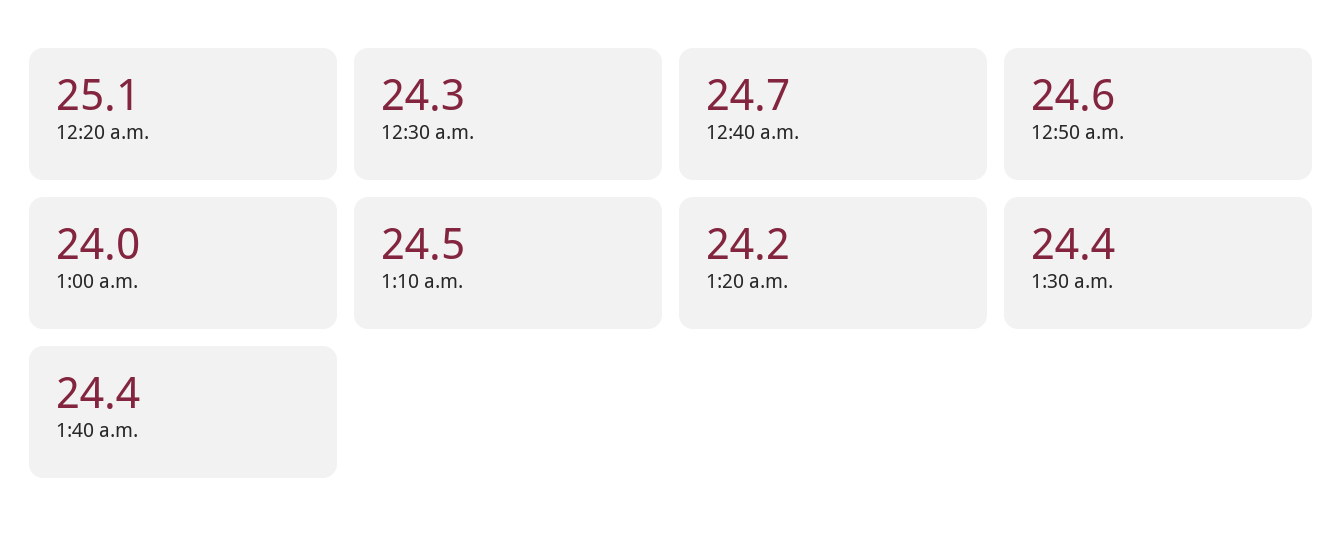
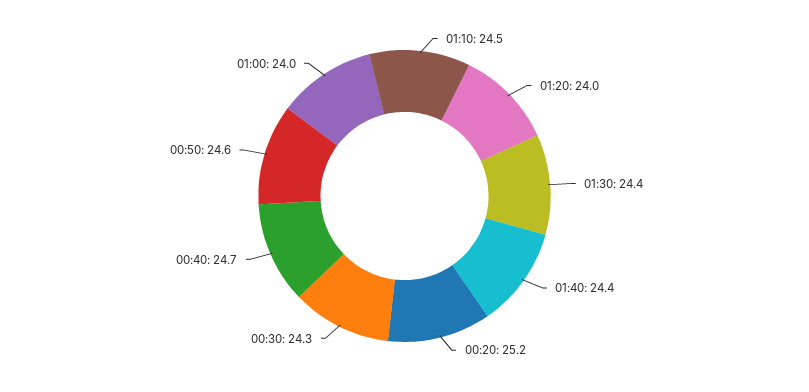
12:20 a.m.: 25.1 -> 25.2
1:20 a.m.: 24.2 -> 24

